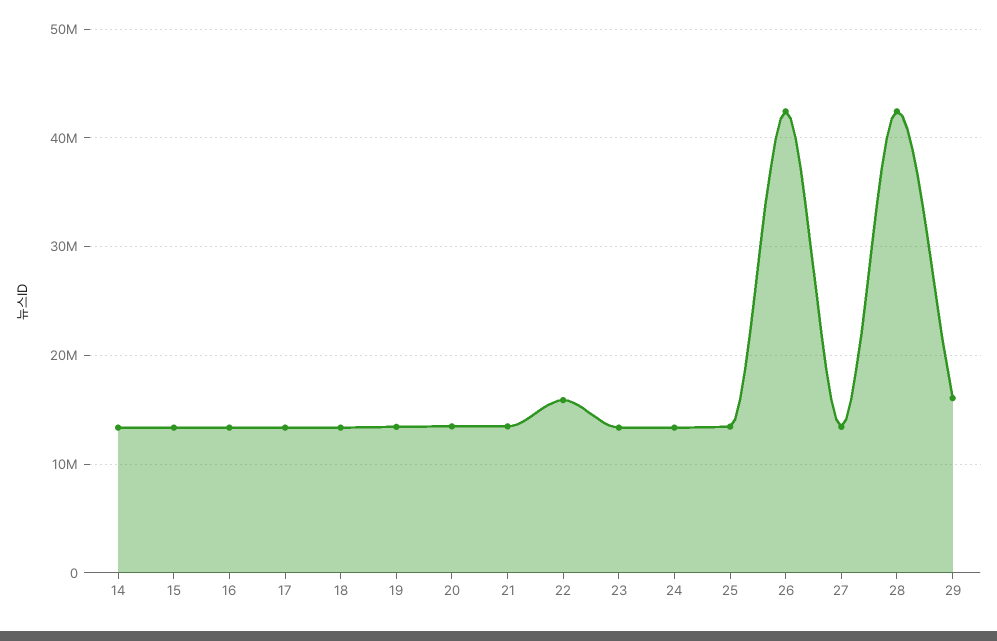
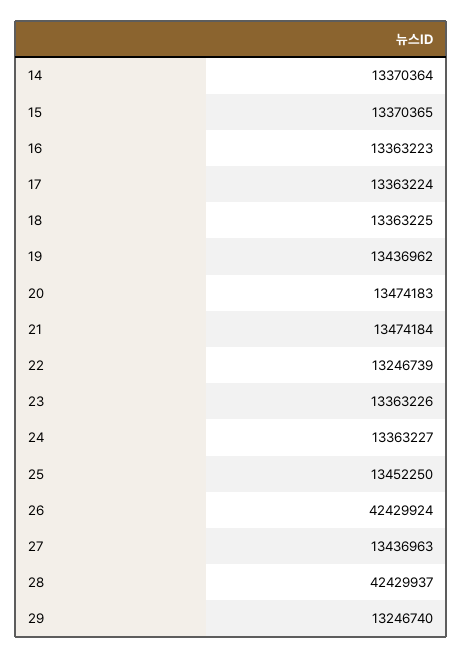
22: 16000000 -> 13246739
29: 16000000 -> 13246740

